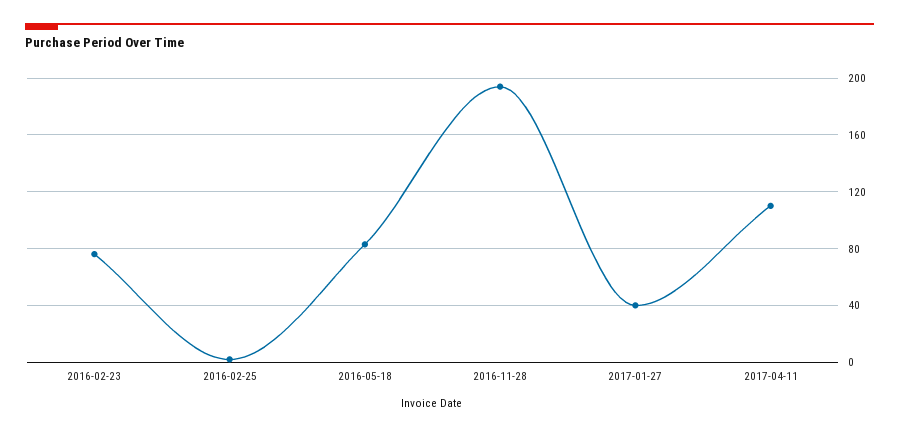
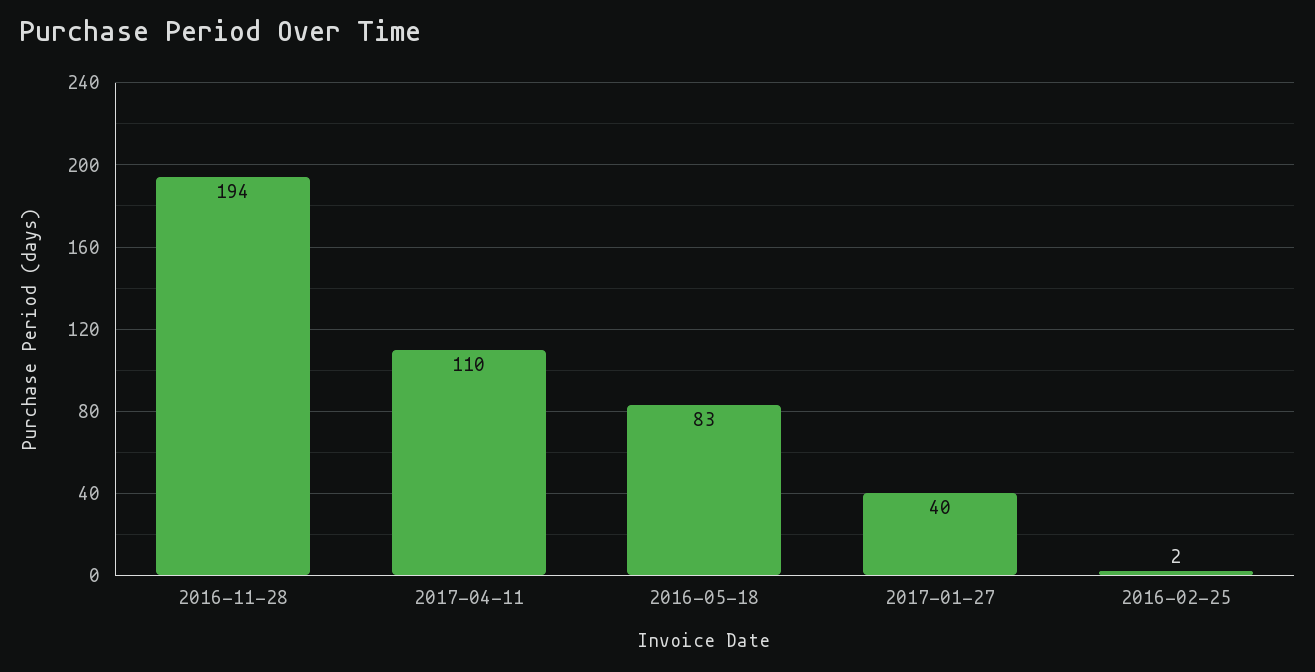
2016-02-23: 75 -> none

